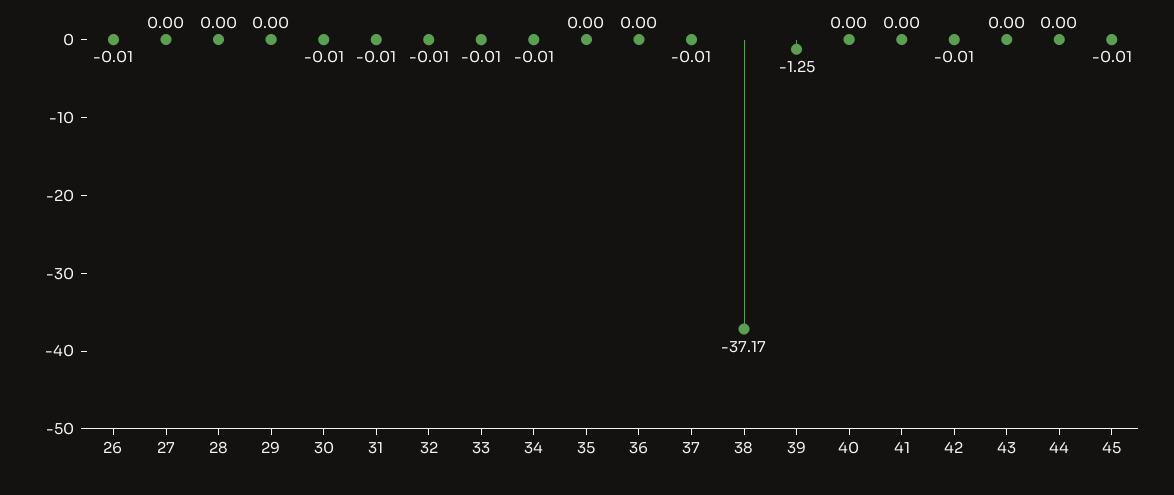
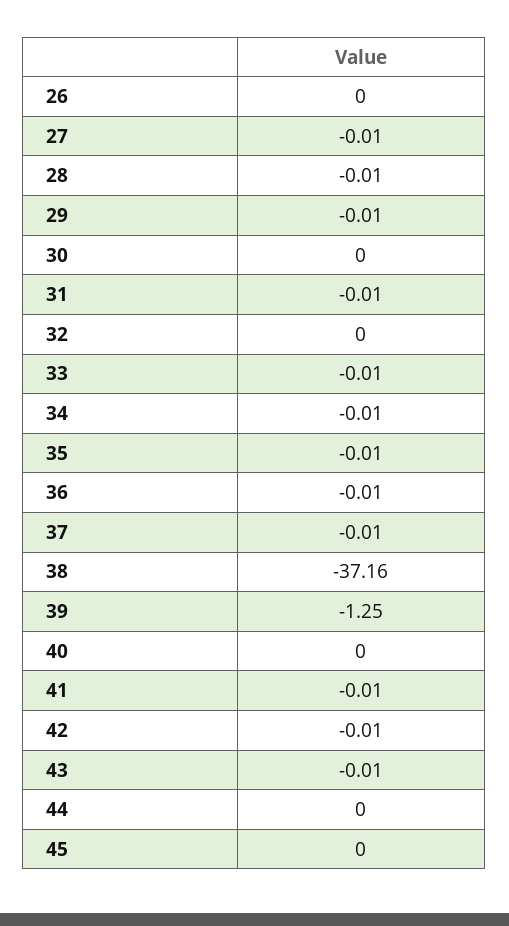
26: -0.01 -> 0
27: 0 -> -0.01
28: 0 -> -0.01
29: 0 -> -0.01
30: -0.01 -> 0
32: -0.01 -> 0
35: 0 -> -0.01
36: 0 -> -0.01
38: -37.17 -> -37.16
41: 0 -> -0.01
43: 0 -> -0.01
45: -0.01 -> 0

